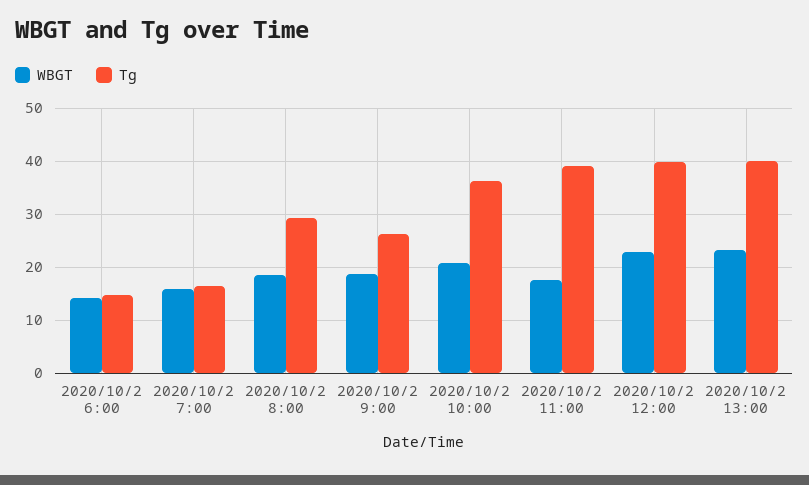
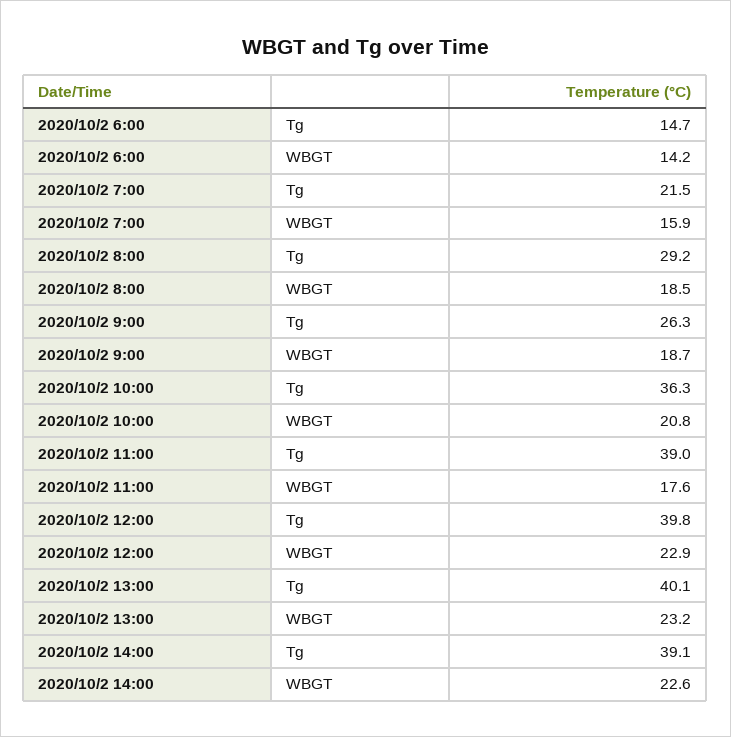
Tg, 2020/10/2 7:00: 16 -> 21.5
Tg, 2020/10/2 14:00: none -> 39.1
WBGT, 2020/10/2 14:00: none -> 22.6

